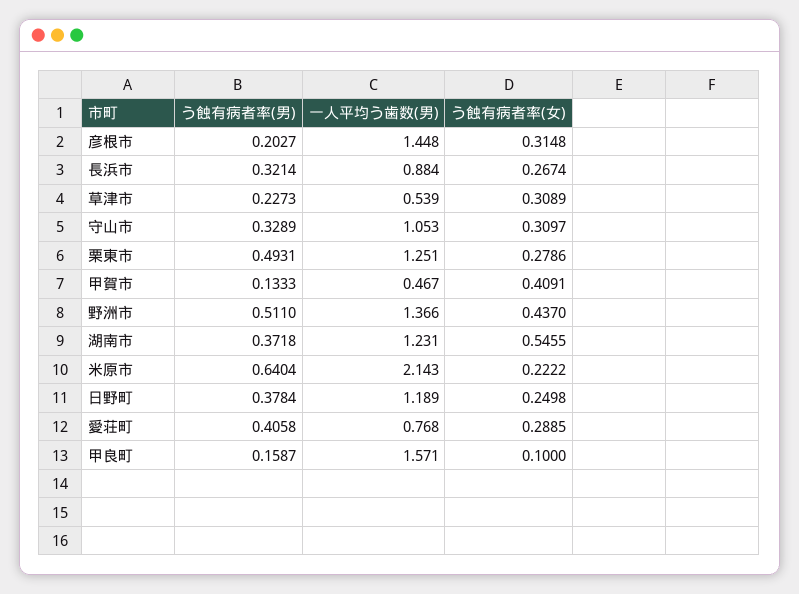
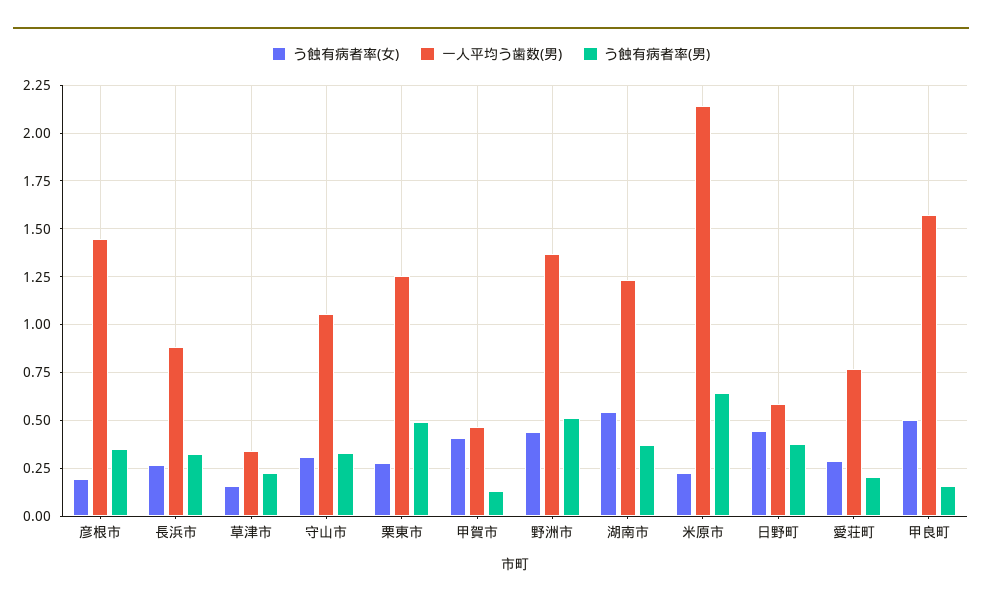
う蝕有病者率(男), 彦根市: 0.2027 -> 0.35
う蝕有病者率(女), 彦根市: 0.3148 -> 0.2
一人平均う歯数(男), 草津市: 0.539 -> 0.35
う蝕有病者率(女), 草津市: 0.3089 -> 0.15
一人平均う歯数(男), 日野町: 1.189 -> 0.6
う蝕有病者率(女), 日野町: 0.2498 -> 0.45
う蝕有病者率(男), 愛荘町: 0.4058 -> 0.2
う蝕有病者率(女), 甲良町: 0.1 -> 0.5

